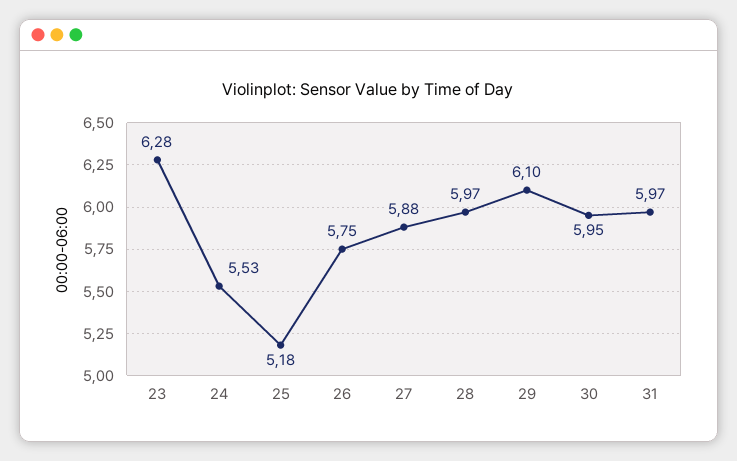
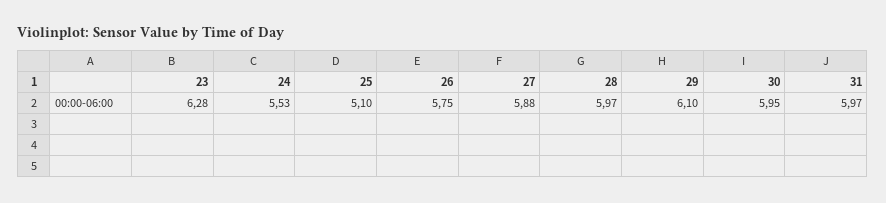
25: 5.18 -> 5.1

